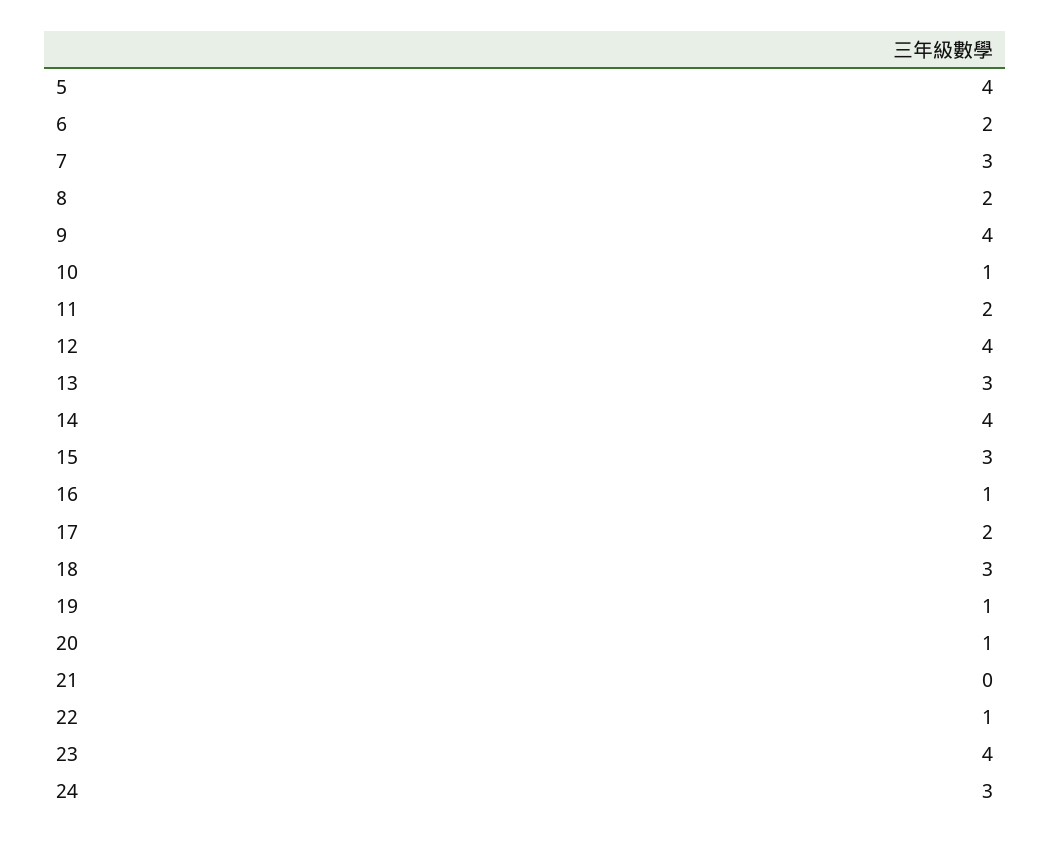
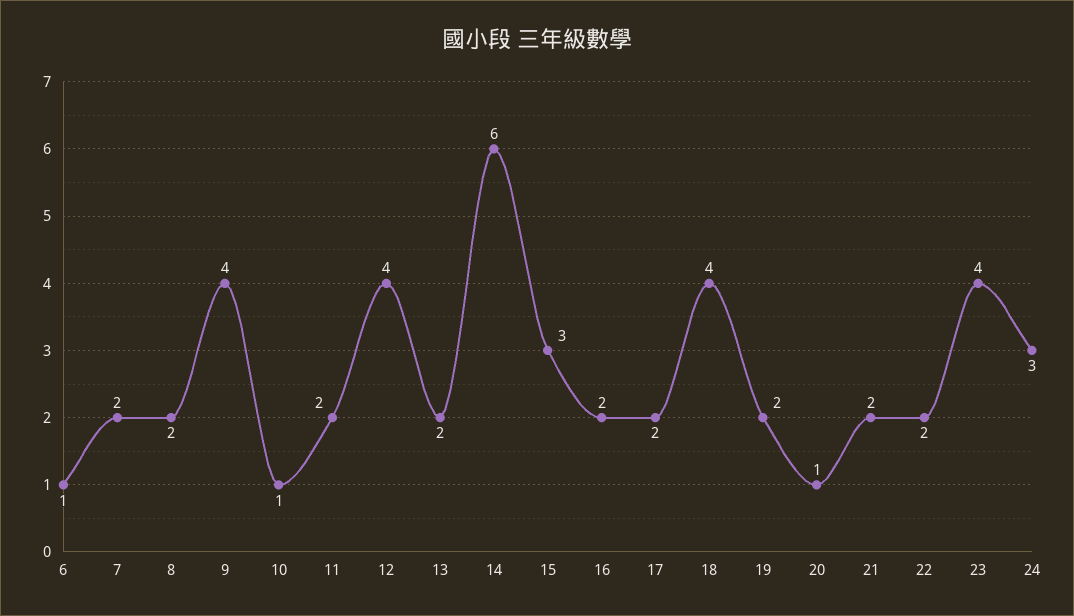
5: 4 -> none
6: 2 -> 1
7: 3 -> 2
13: 3 -> 2
14: 4 -> 6
16: 1 -> 2
18: 3 -> 4
19: 1 -> 2
21: 0 -> 2
22: 1 -> 2

